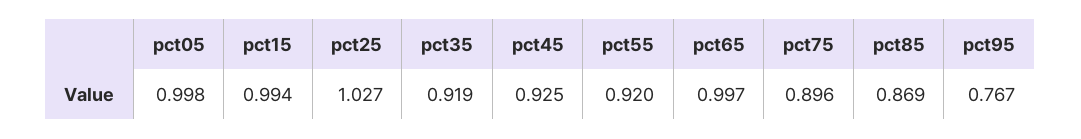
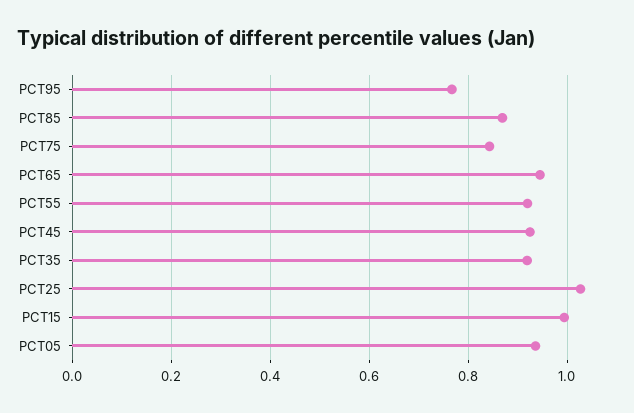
pct05: 0.998 -> 0.94
pct65: 0.997 -> 0.94
pct75: 0.896 -> 0.84

